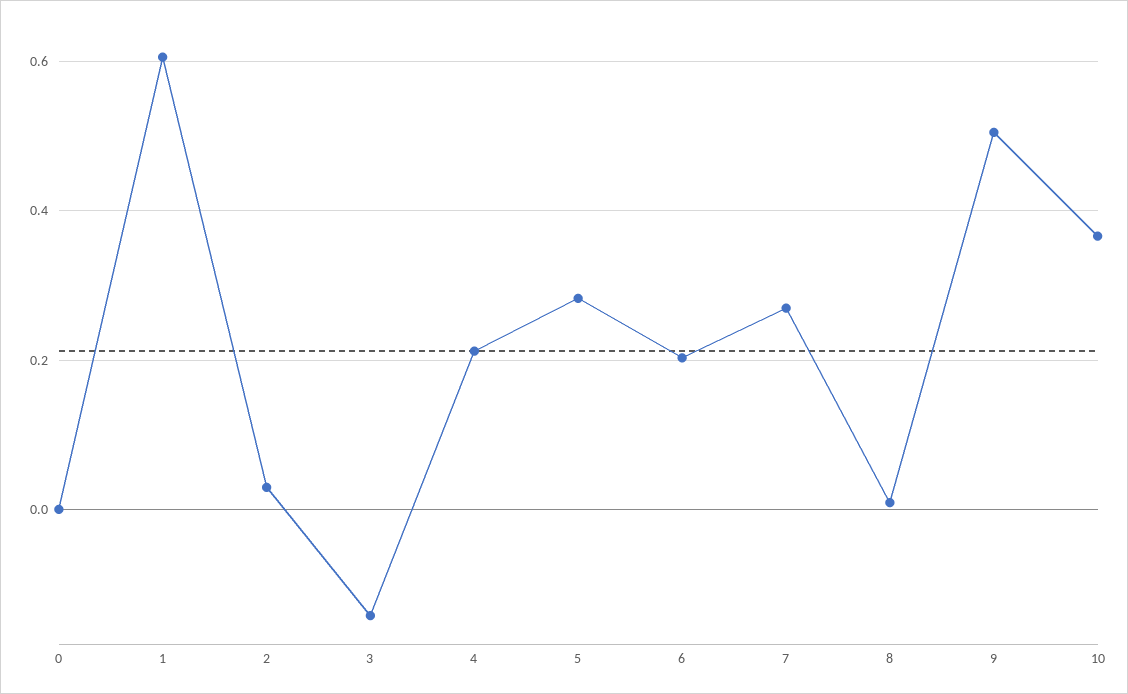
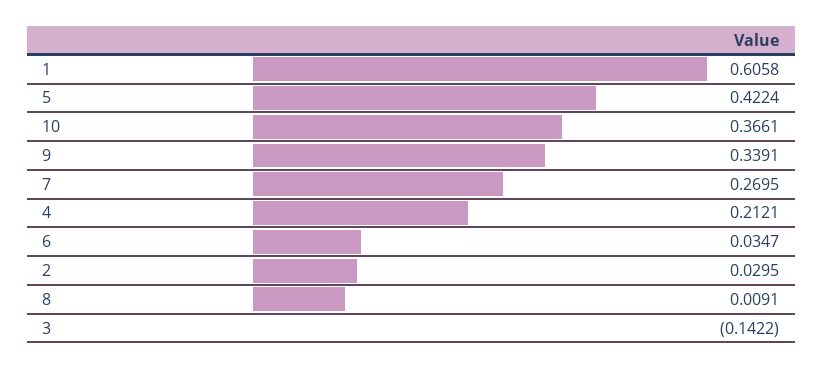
0: 0 -> none
5: 0.28 -> 0.4224
6: 0.2 -> 0.0347
9: 0.5 -> 0.3391

